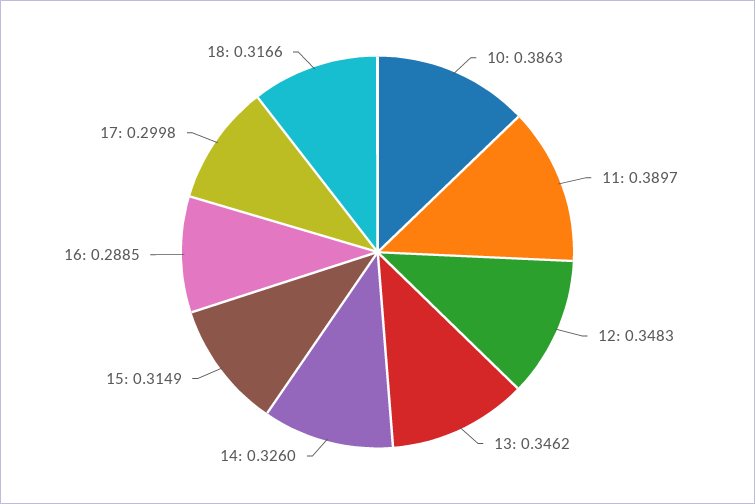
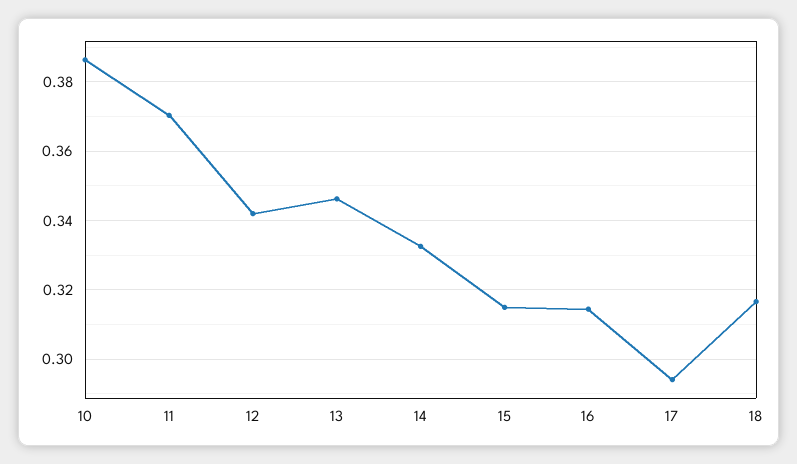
11: 0.3897 -> 0.37
12: 0.3483 -> 0.342
14: 0.326 -> 0.332
16: 0.2885 -> 0.314
17: 0.2998 -> 0.294

